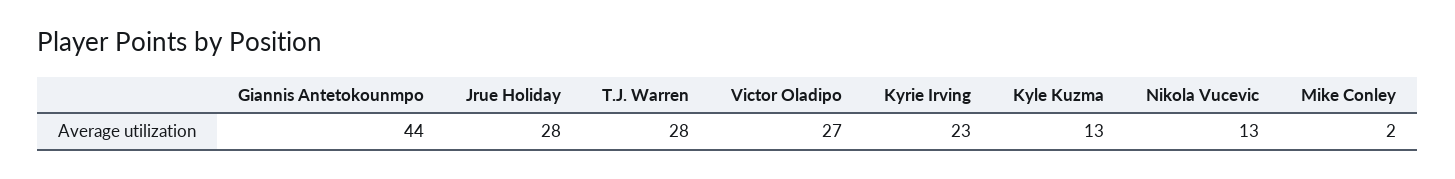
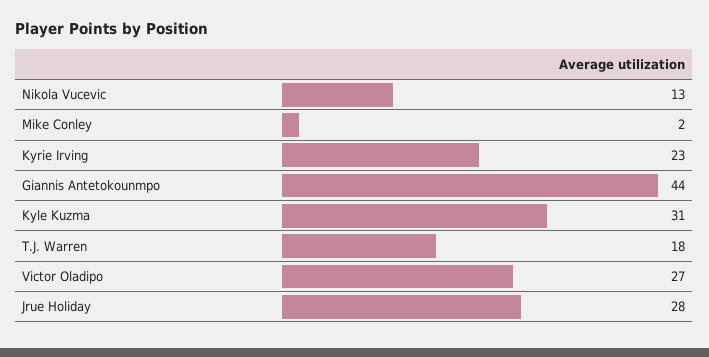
T.J. Warren: 28 -> 18
Kyle Kuzma: 13 -> 31

